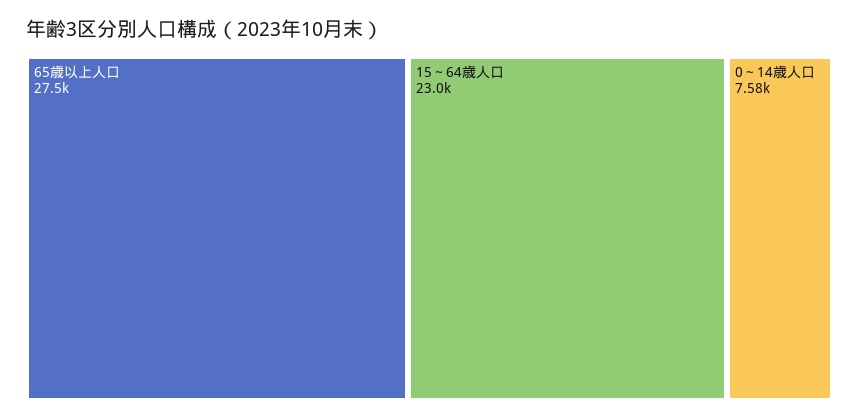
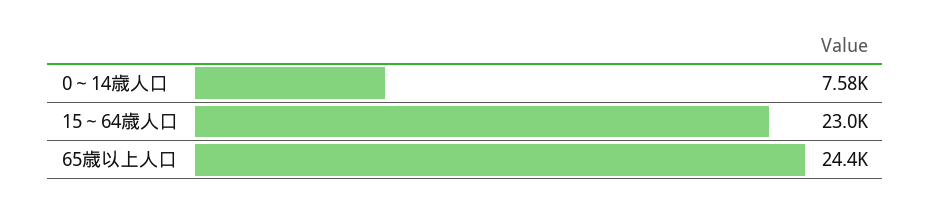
65歳以上人口: 27500 -> 24400

